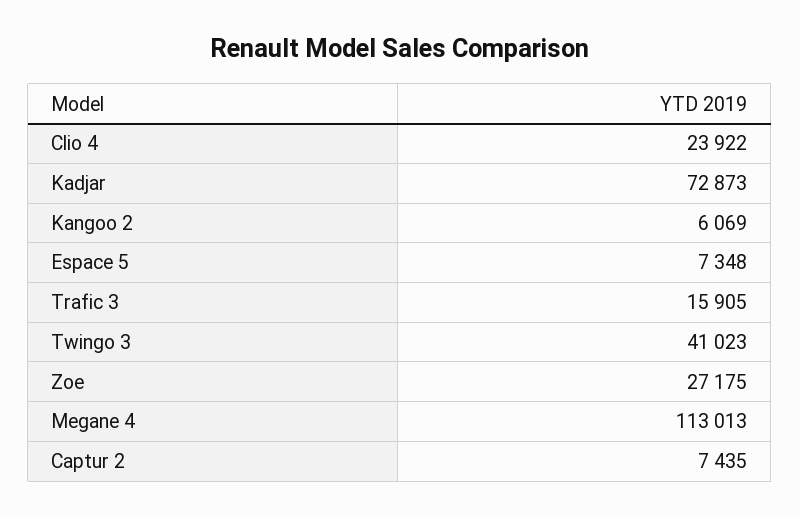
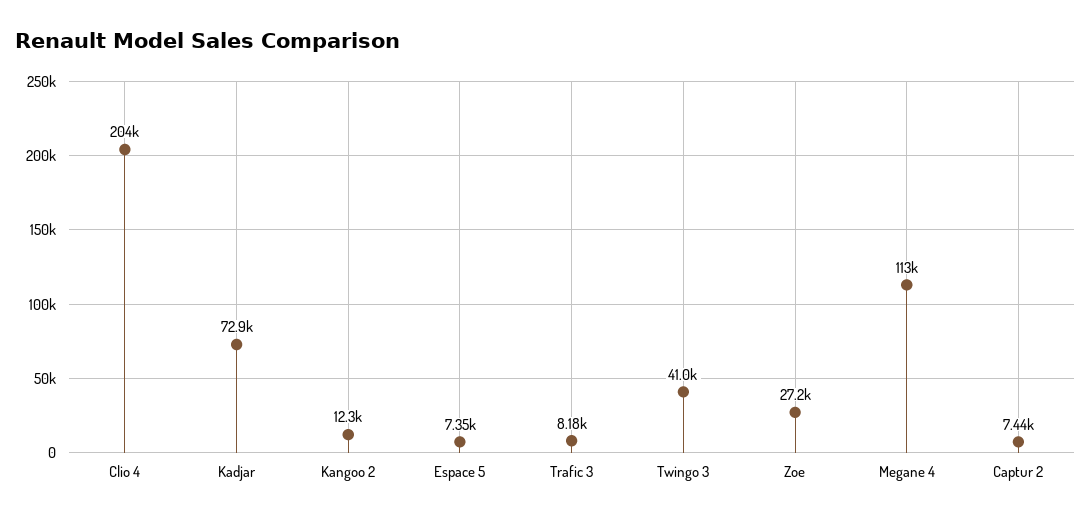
Clio 4: 23922 -> 204000
Kangoo 2: 6069 -> 12300
Trafic 3: 15905 -> 8180

